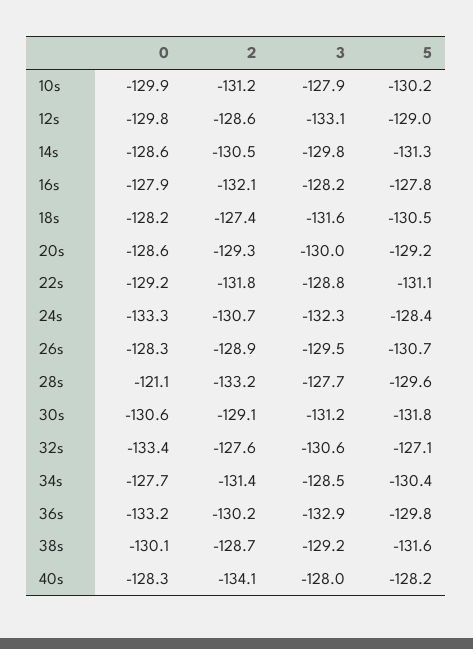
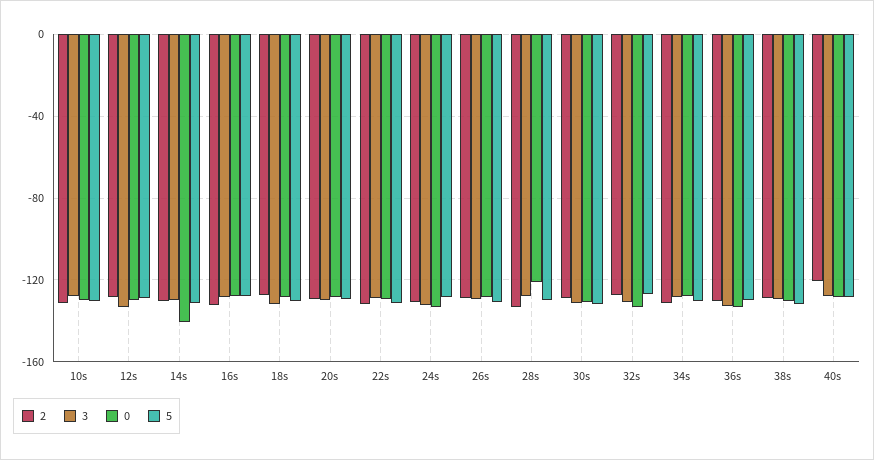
0, 14s: -128.6 -> -140
2, 40s: -134.1 -> -120

